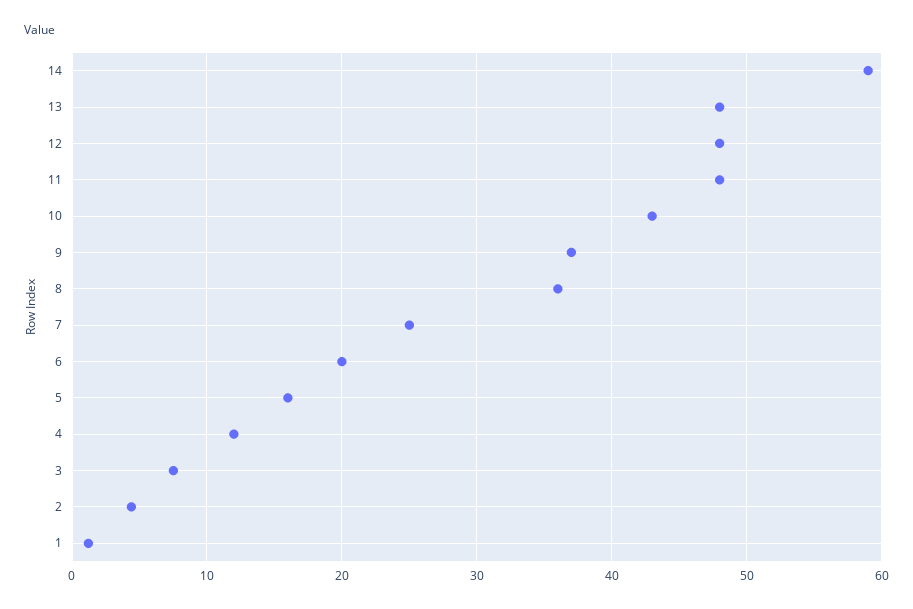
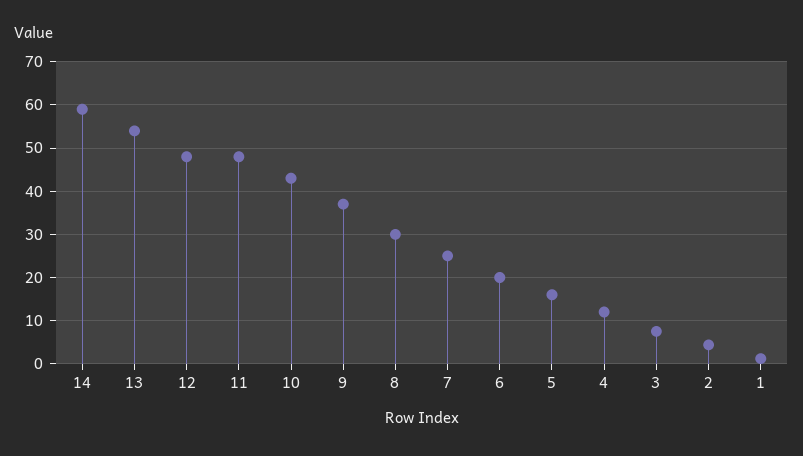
13: 48 -> 54
8: 36 -> 30

